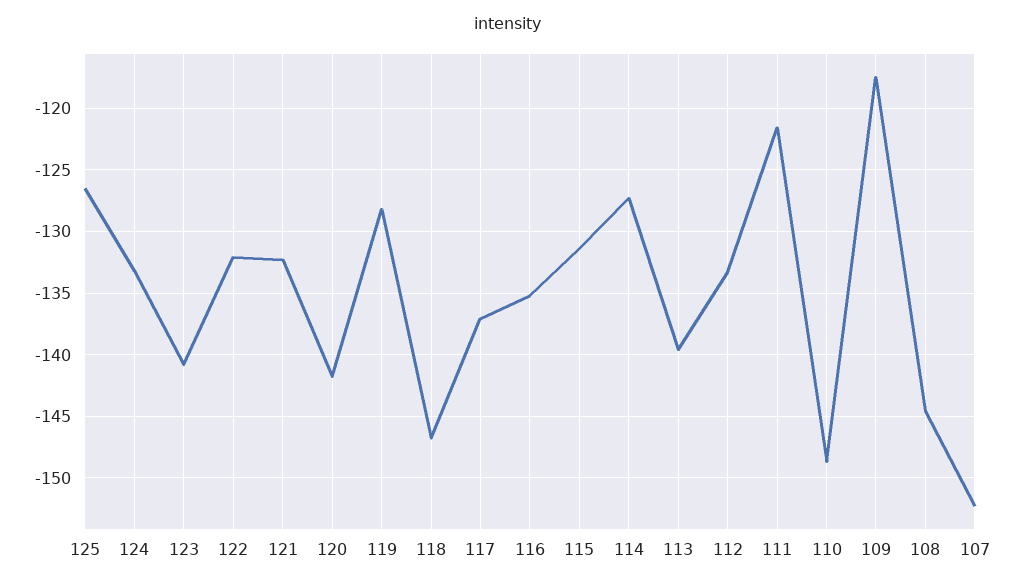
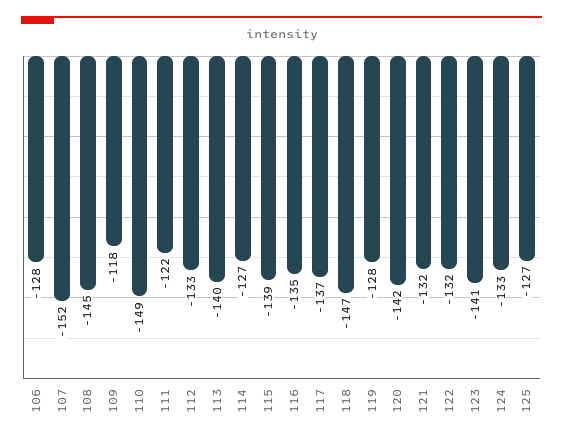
115: -131.5 -> -139
106: none -> -128

